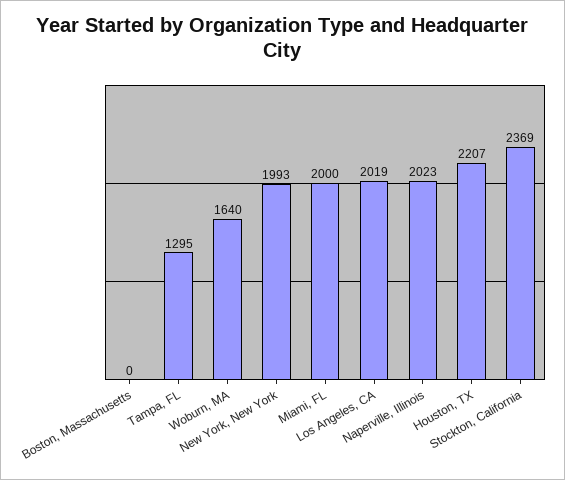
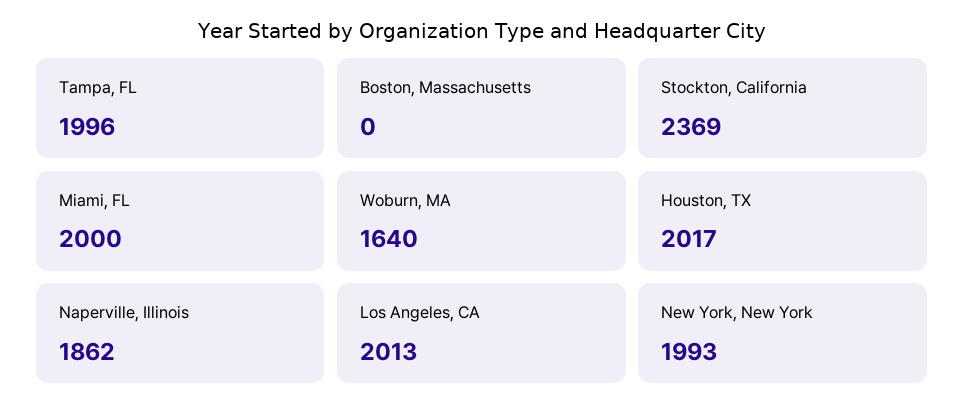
Tampa, FL: 1295 -> 1996
Los Angeles, CA: 2019 -> 2013
Naperville, Illinois: 2023 -> 1862
Houston, TX: 2207 -> 2017

